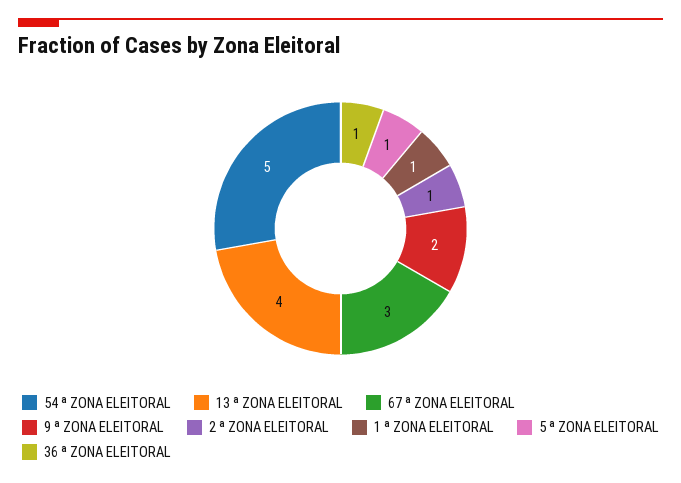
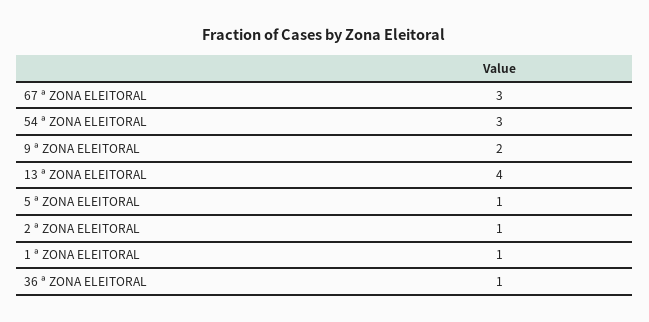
54 ª ZONA ELEITORAL: 5 -> 3

